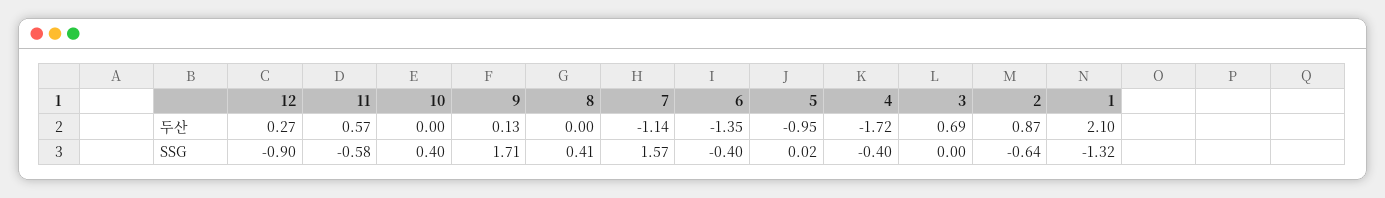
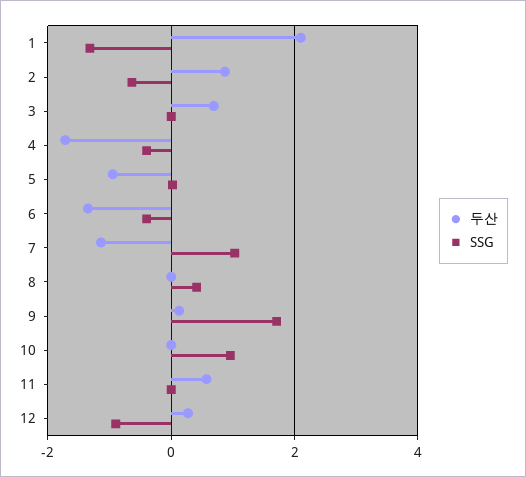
SSG, 11: -0.58 -> 0
SSG, 10: 0.4 -> 1
SSG, 7: 1.57 -> 1

